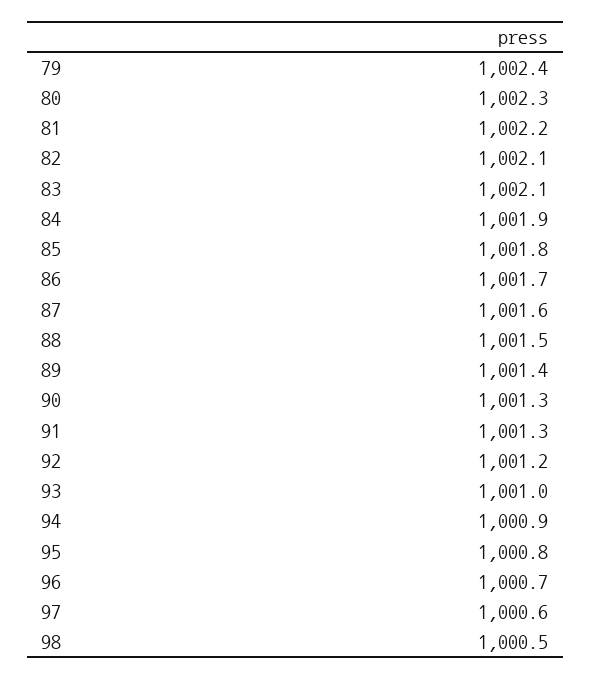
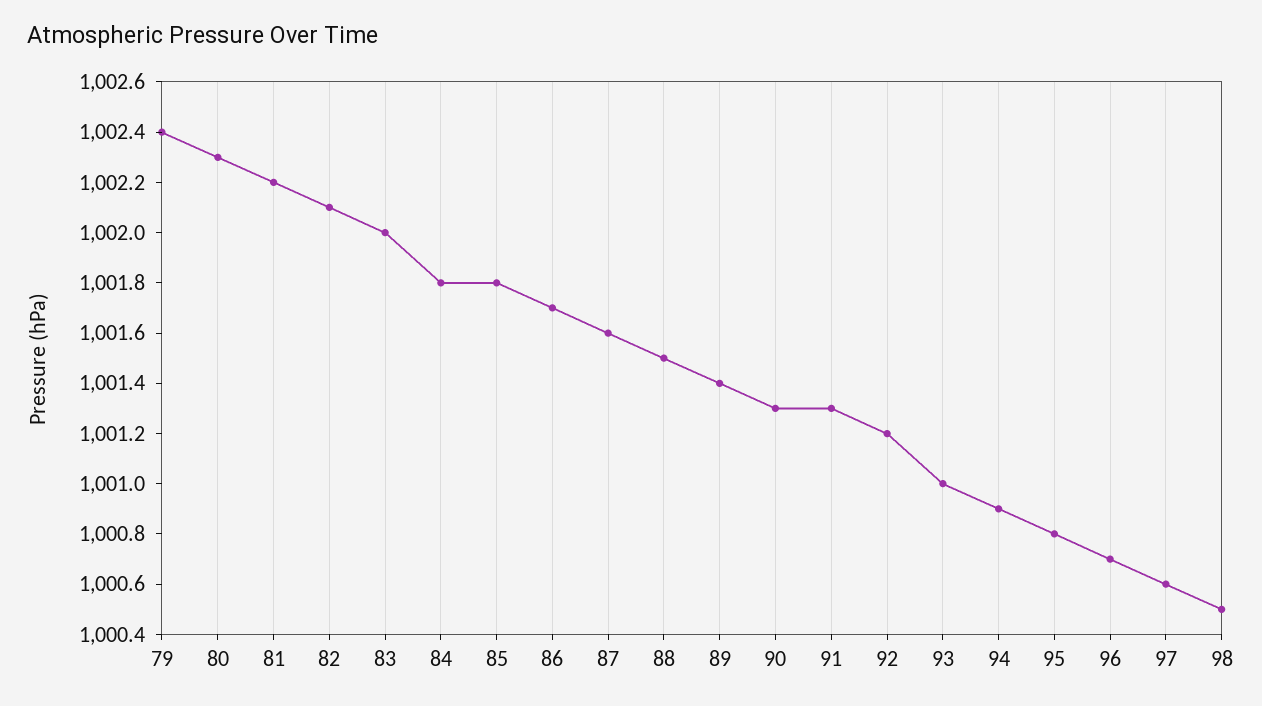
83: 1002.1 -> 1002
84: 1001.9 -> 1001.8

